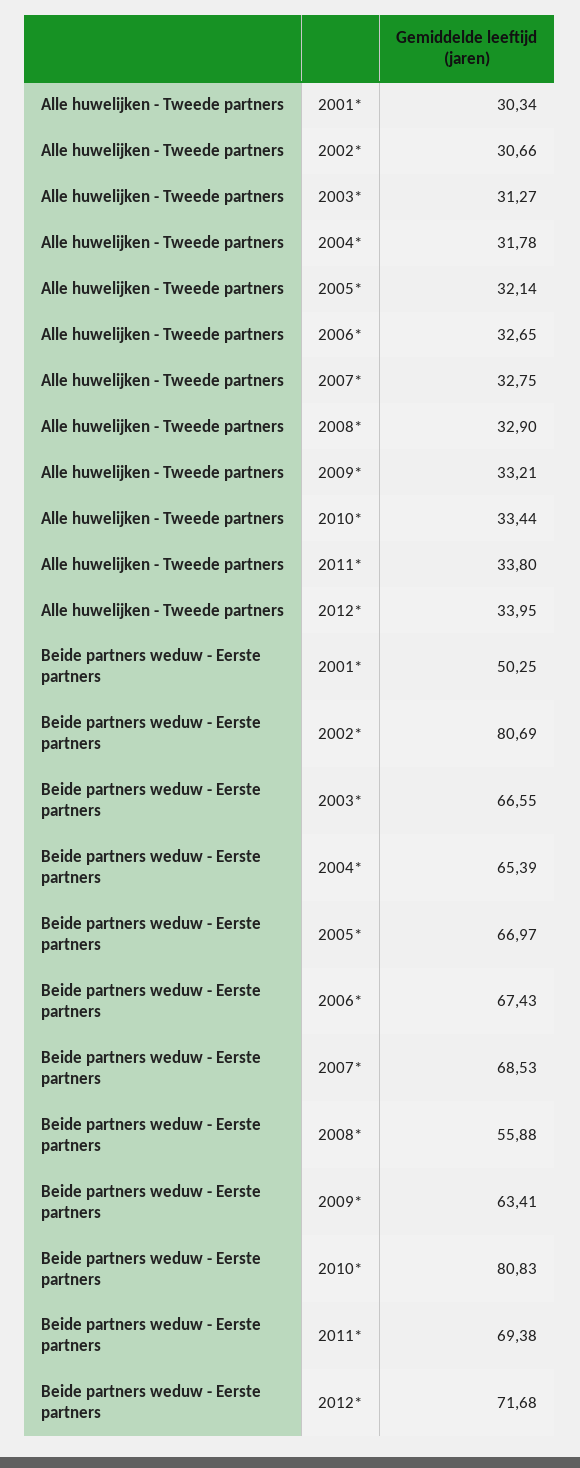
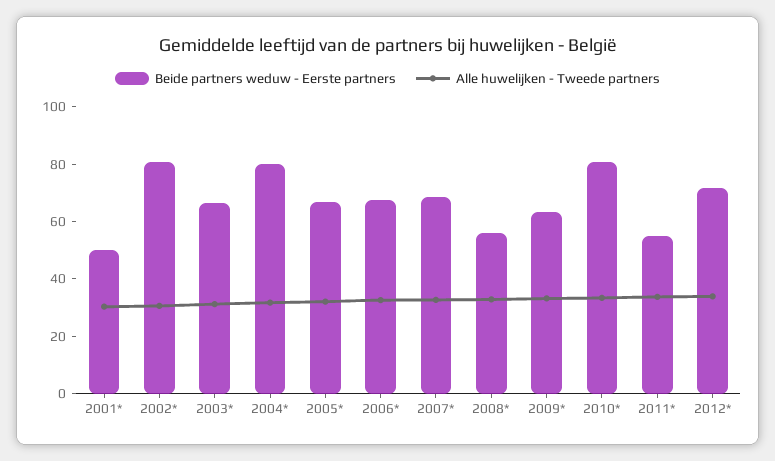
Beide partners weduw - Eerste partners, 2004*: 65.39 -> 80
Beide partners weduw - Eerste partners, 2011*: 69.38 -> 55

